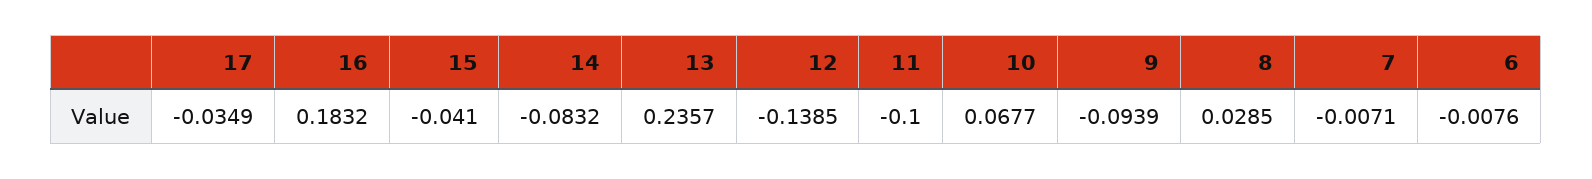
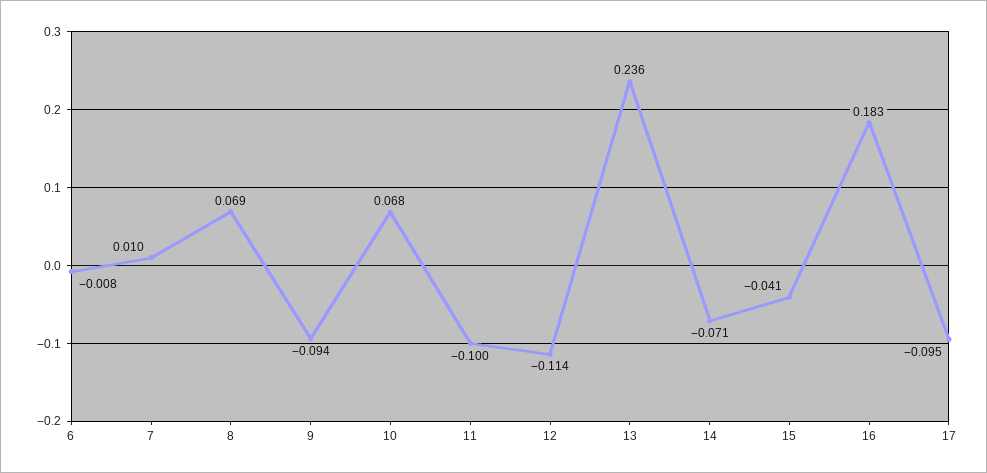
17: -0.0349 -> -0.095
14: -0.0832 -> -0.071
12: -0.1385 -> -0.114
8: 0.0285 -> 0.069
7: -0.0071 -> 0.01

